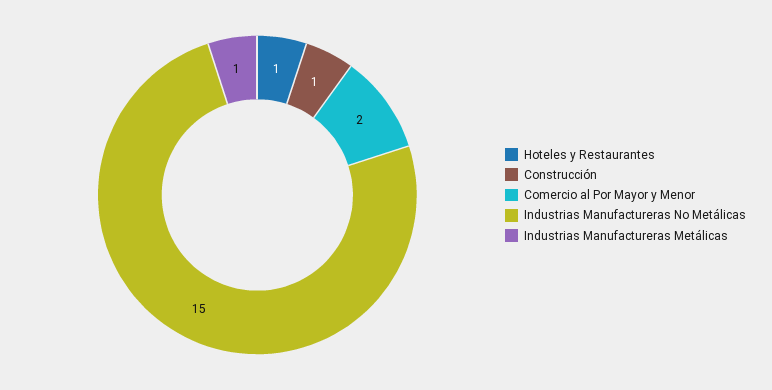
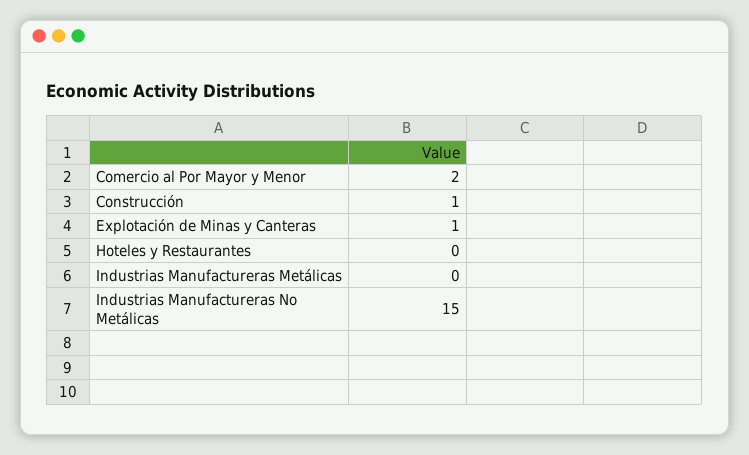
Hoteles y Restaurantes: 1 -> 0
Industrias Manufactureras Metálicas: 1 -> 0
Explotación de Minas y Canteras: none -> 1

